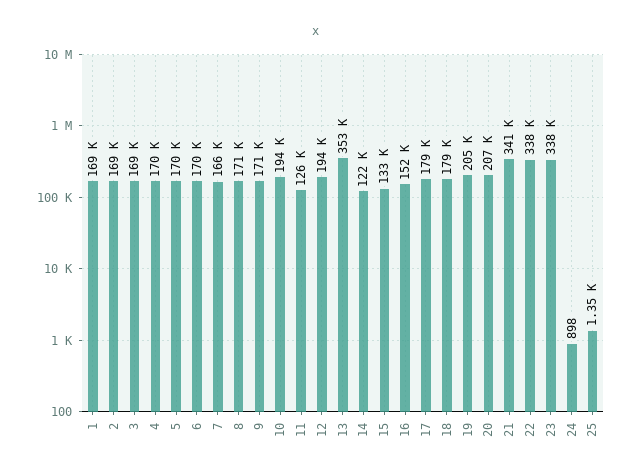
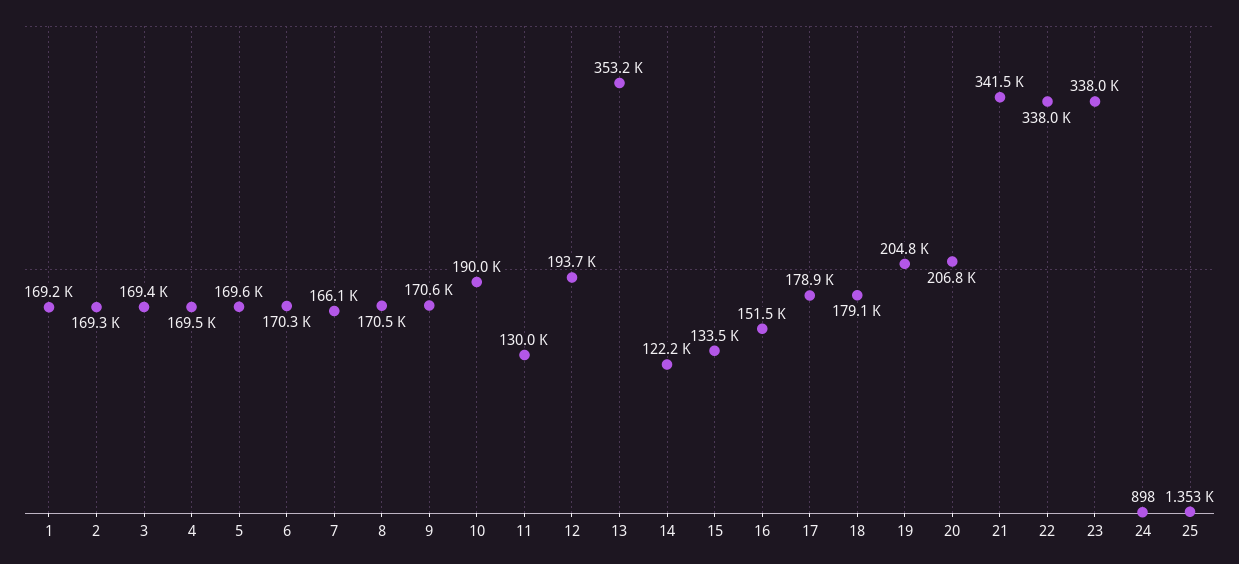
10: 194000 -> 190000
11: 126000 -> 130000

